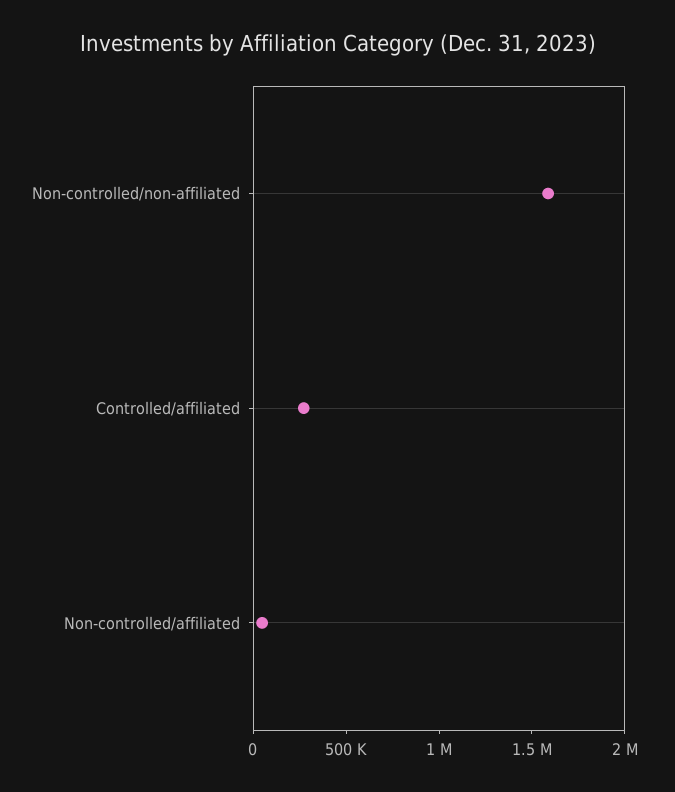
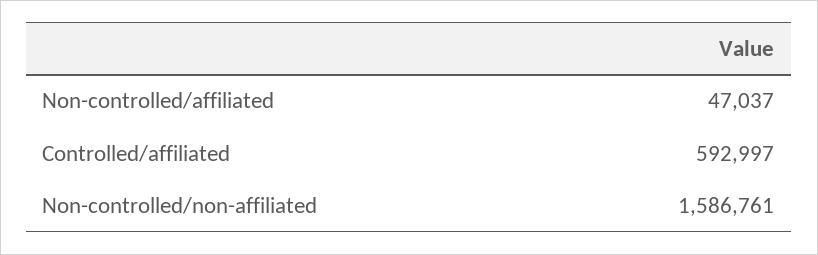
Controlled/affiliated: 300000 -> 592997

